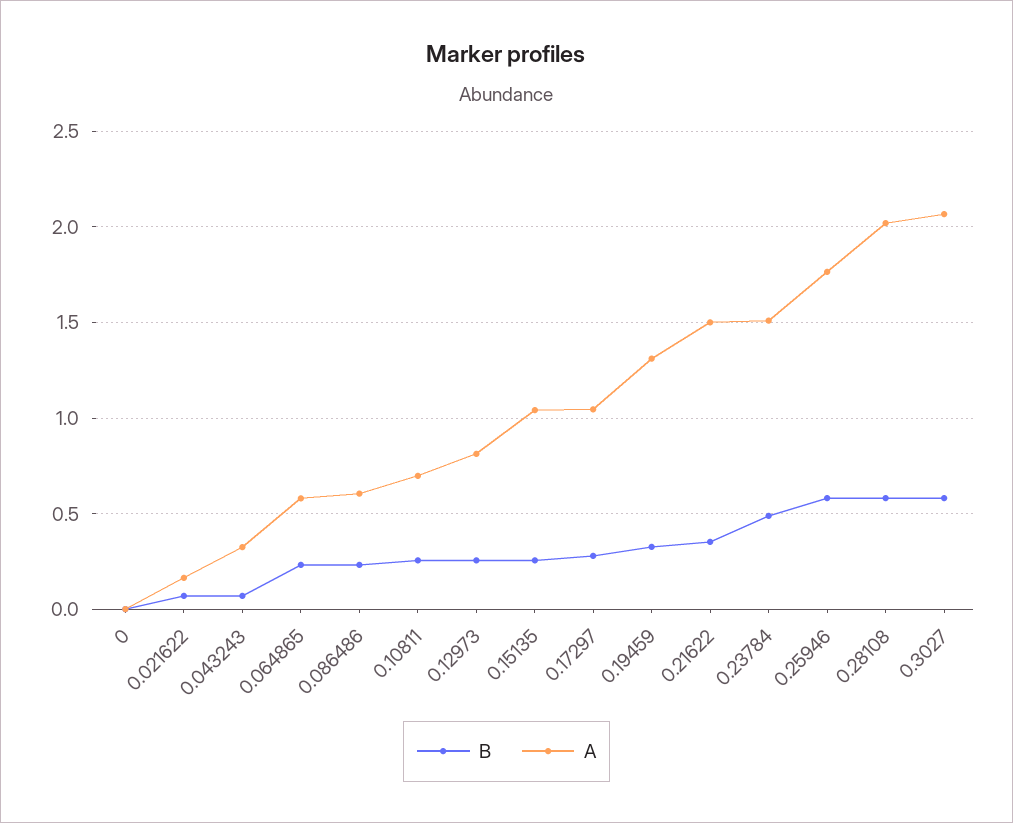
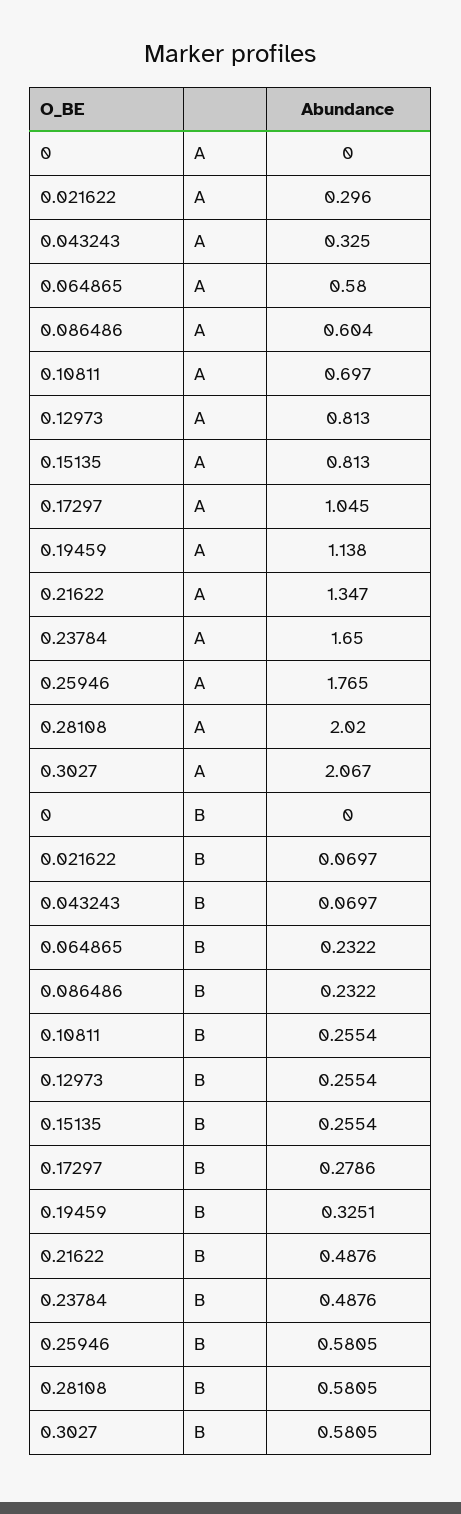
A, 0.021622: 0.15 -> 0.296
A, 0.15135: 1.05 -> 0.813
A, 0.19459: 1.3 -> 1.138
B, 0.21622: 0.35 -> 0.4876
A, 0.21622: 1.5 -> 1.347
A, 0.23784: 1.5 -> 1.65

